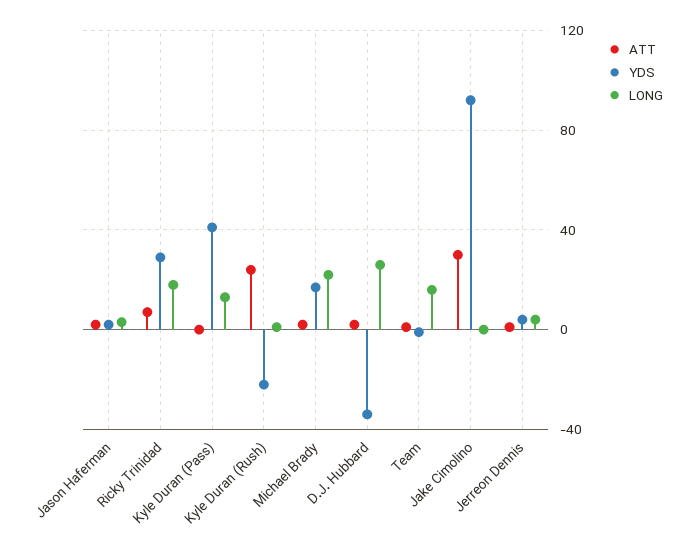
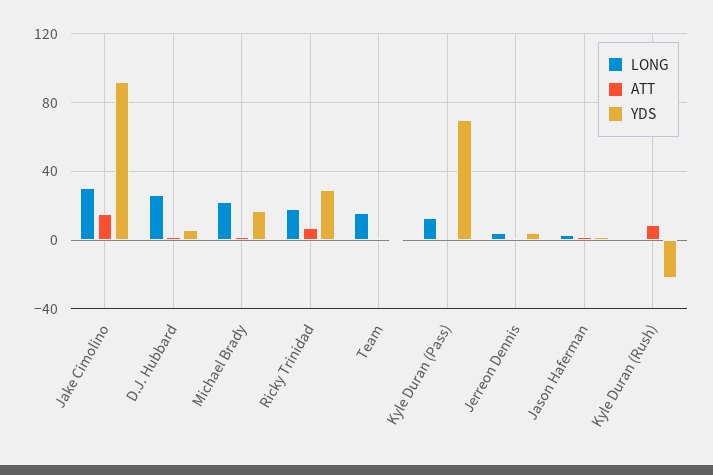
YDS, Kyle Duran (Pass): 40 -> 70
ATT, Kyle Duran (Rush): 25 -> 10
YDS, D.J. Hubbard: -35 -> 5
ATT, Jake Cimolino: 30 -> 15
LONG, Jake Cimolino: 0 -> 30

